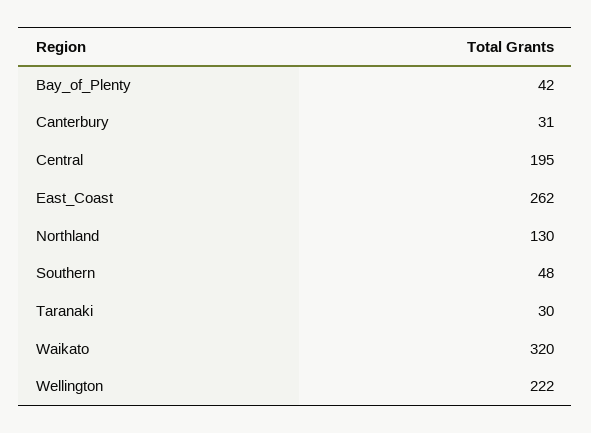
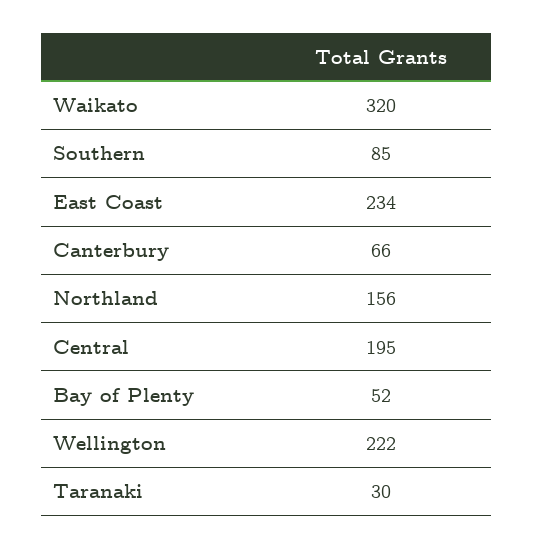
Bay_of_Plenty: 42 -> 52
Canterbury: 31 -> 66
East_Coast: 262 -> 234
Northland: 130 -> 156
Southern: 48 -> 85

